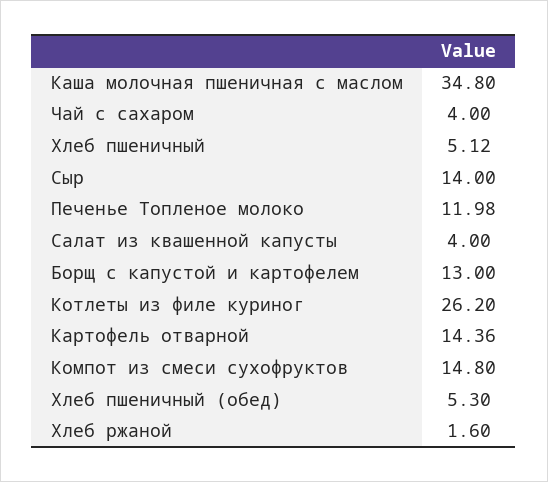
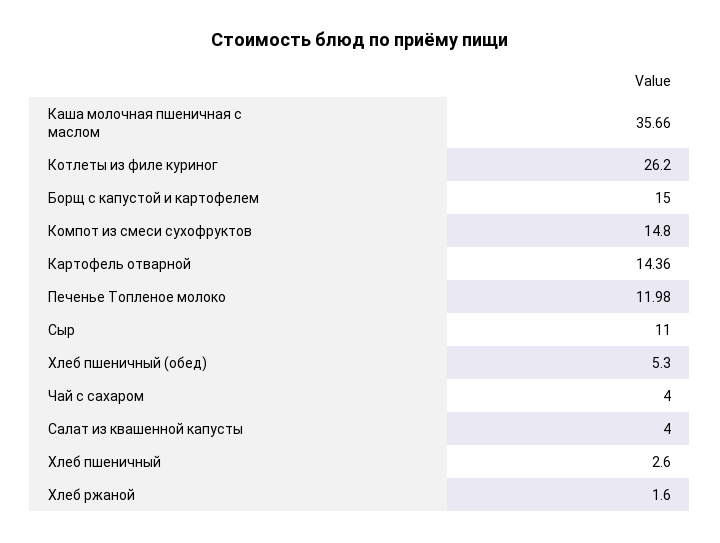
Каша молочная пшеничная с маслом: 34.8 -> 35.66
Хлеб пшеничный: 5.12 -> 2.6
Сыр: 14 -> 11
Борщ с капустой и картофелем: 13 -> 15

